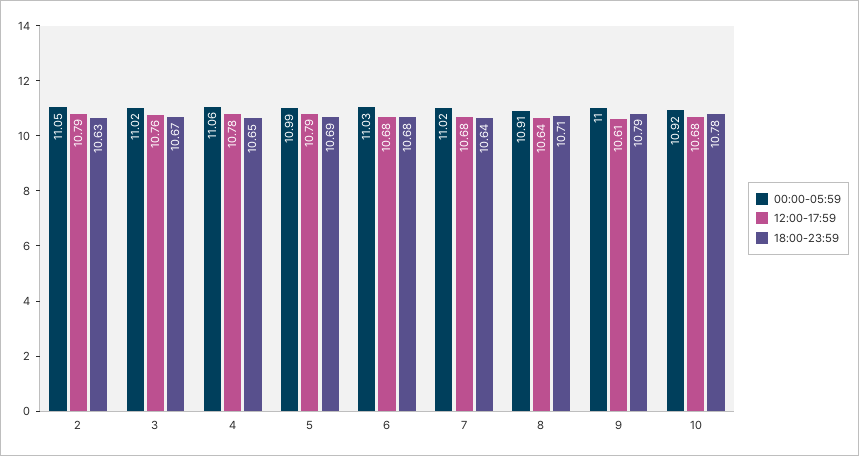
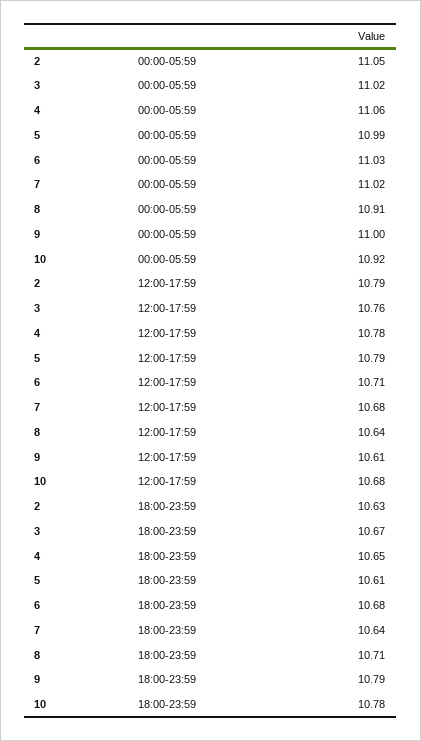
18:00-23:59, 5: 10.69 -> 10.61
12:00-17:59, 6: 10.68 -> 10.71

